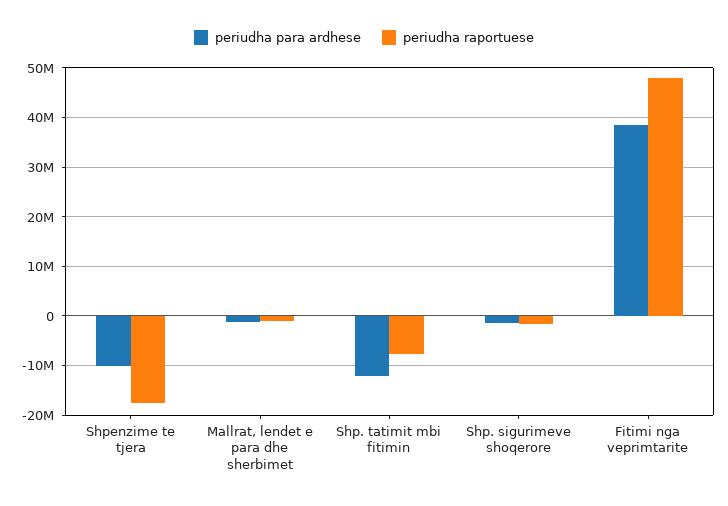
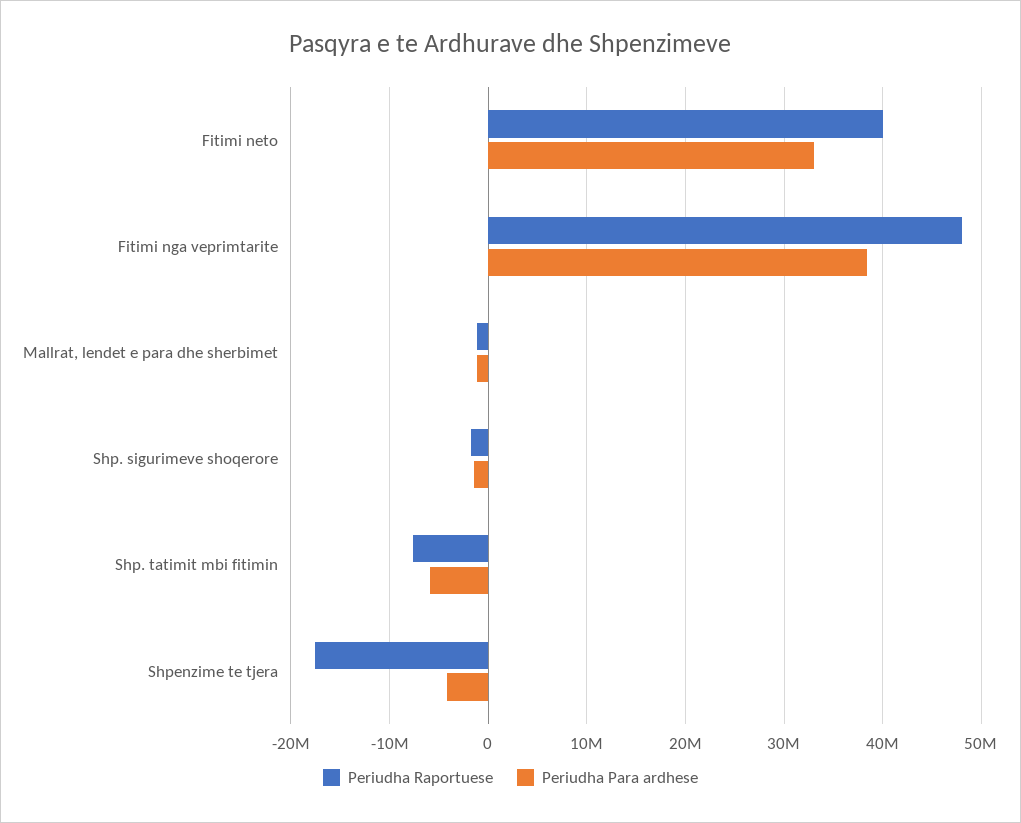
periudha para ardhese, Shpenzime te tjera: -10000000 -> -4000000
periudha para ardhese, Shp. tatimit mbi fitimin: -12000000 -> -6000000
periudha raportuese, Fitimi neto: none -> 40000000
periudha para ardhese, Fitimi neto: none -> 33000000

